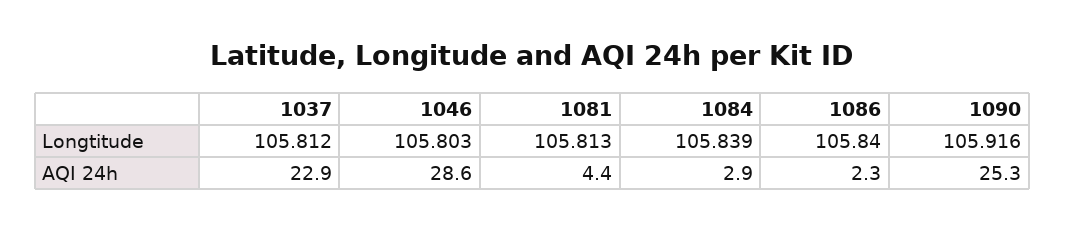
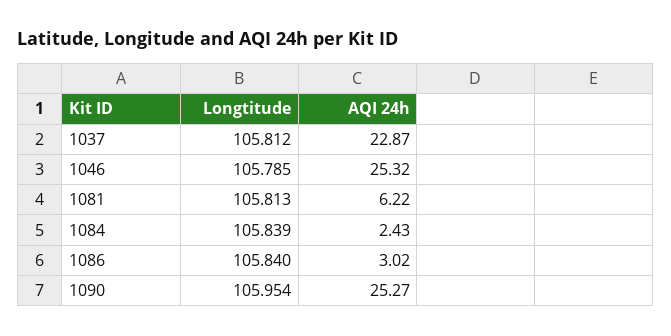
1046, Longtitude: 105.803 -> 105.785
1090, Longtitude: 105.916 -> 105.954
1046, AQI 24h: 28.6 -> 25.32
1081, AQI 24h: 4.4 -> 6.22
1084, AQI 24h: 2.9 -> 2.43
1086, AQI 24h: 2.3 -> 3.02

